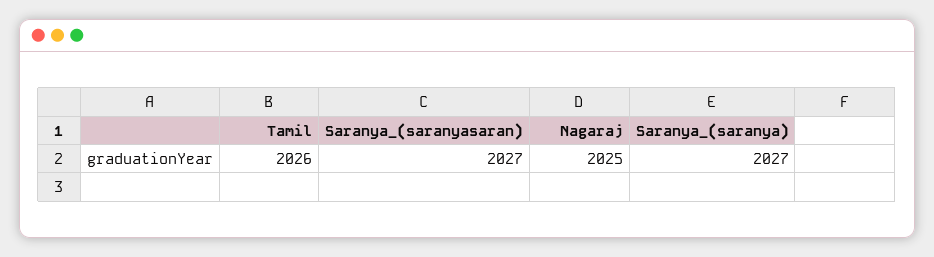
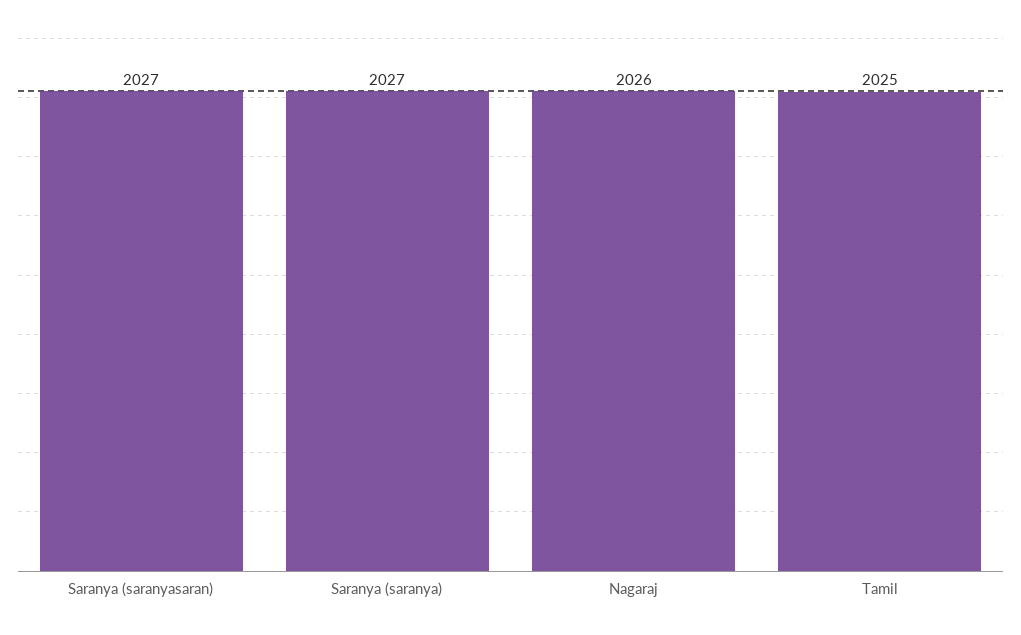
Tamil: 2026 -> 2025
Nagaraj: 2025 -> 2026

